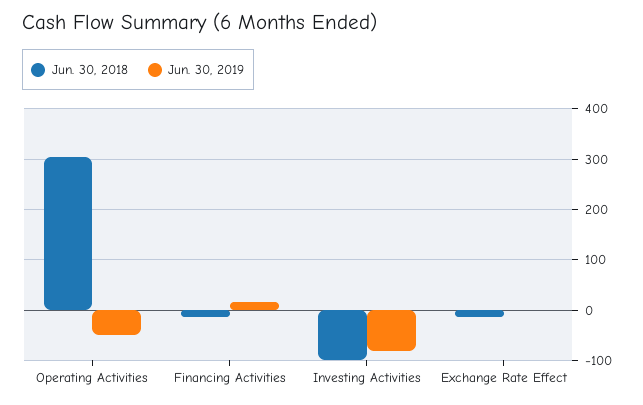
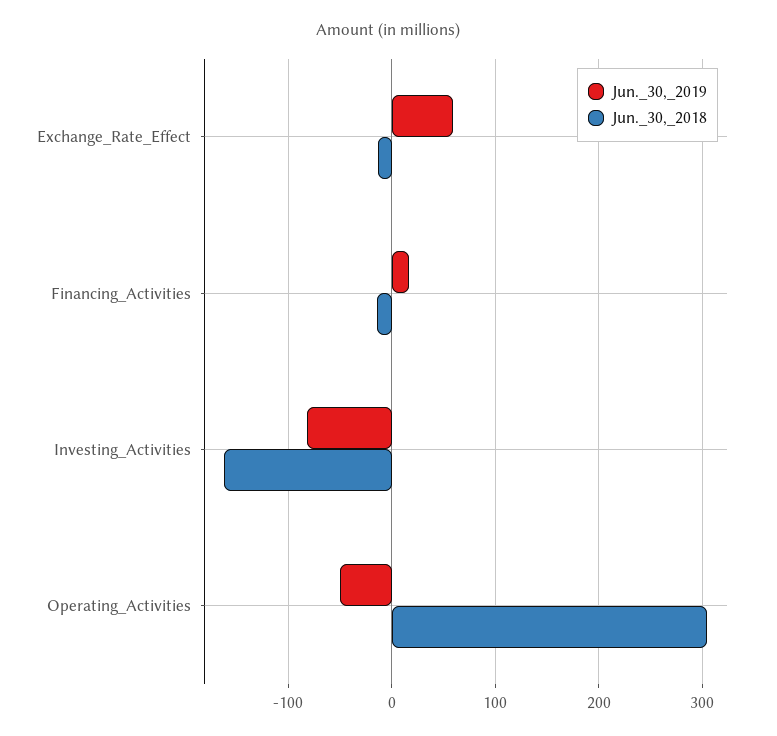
Jun. 30, 2018, Investing Activities: -100 -> -160
Jun. 30, 2019, Exchange Rate Effect: 0 -> 60

